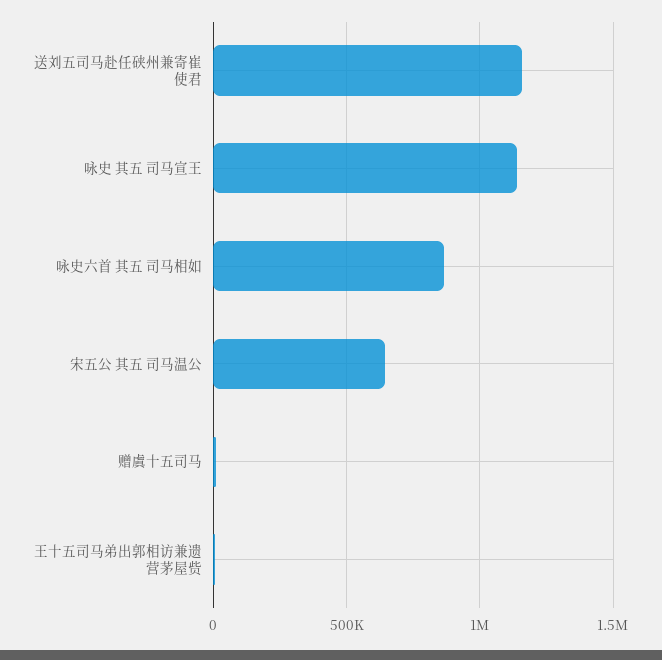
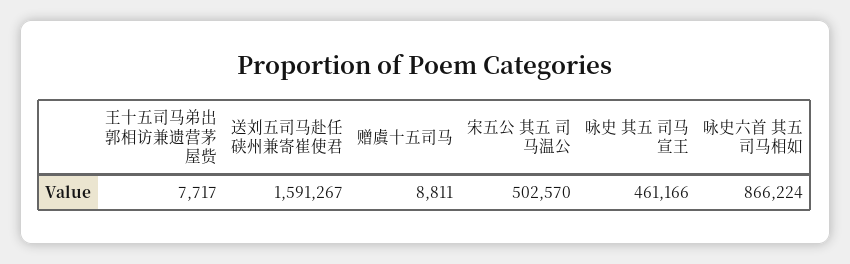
送刘五司马赴任硖州兼寄崔使君: 1150000 -> 1591267
咏史 其五 司马宣王: 1150000 -> 461166
宋五公 其五 司马温公: 650000 -> 502570

